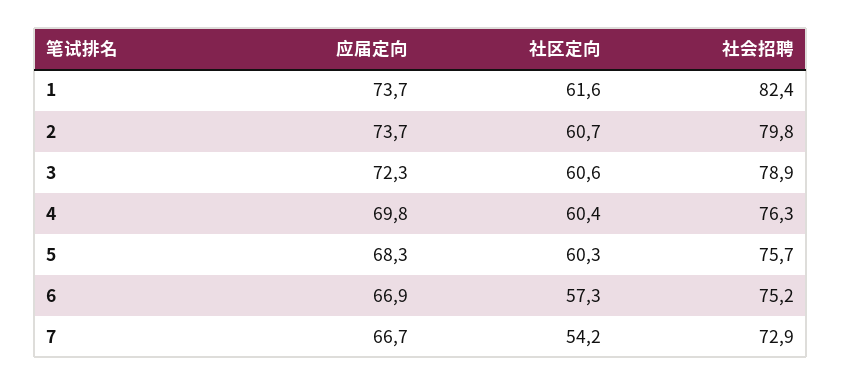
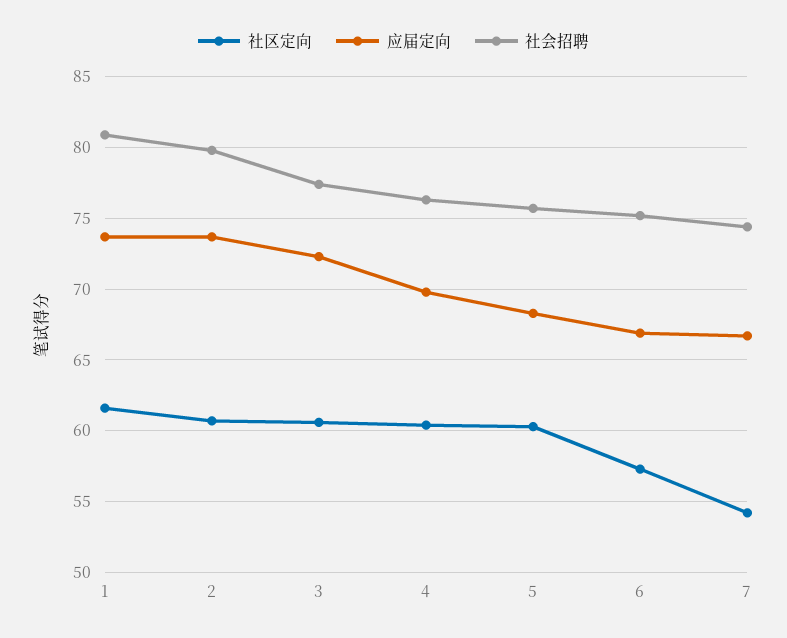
社会招聘, 1: 82.4 -> 81
社会招聘, 3: 78.9 -> 77.5
社会招聘, 7: 72.9 -> 74.5

